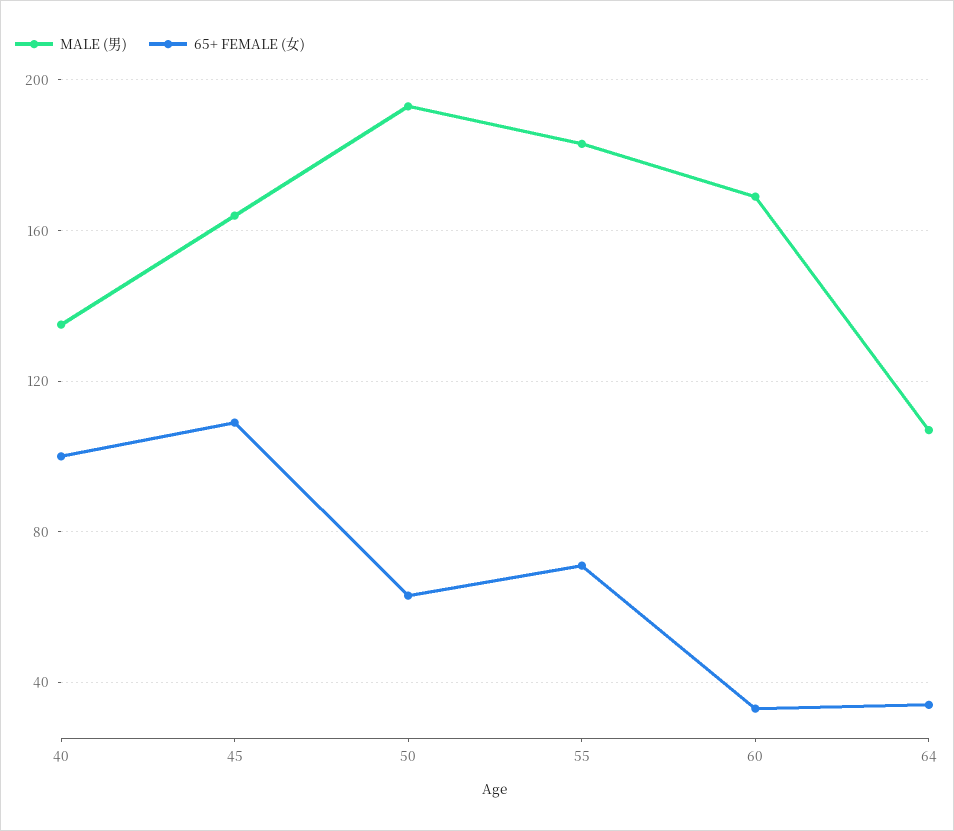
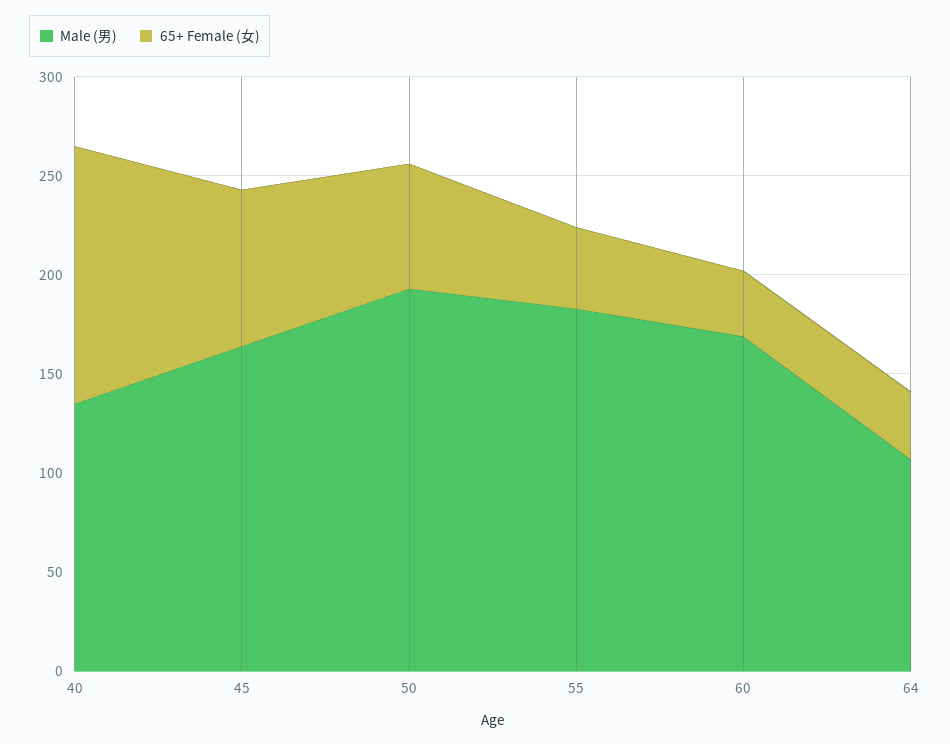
65+ FEMALE (女), 40: 100 -> 130
65+ FEMALE (女), 45: 110 -> 80
65+ FEMALE (女), 55: 70 -> 40

